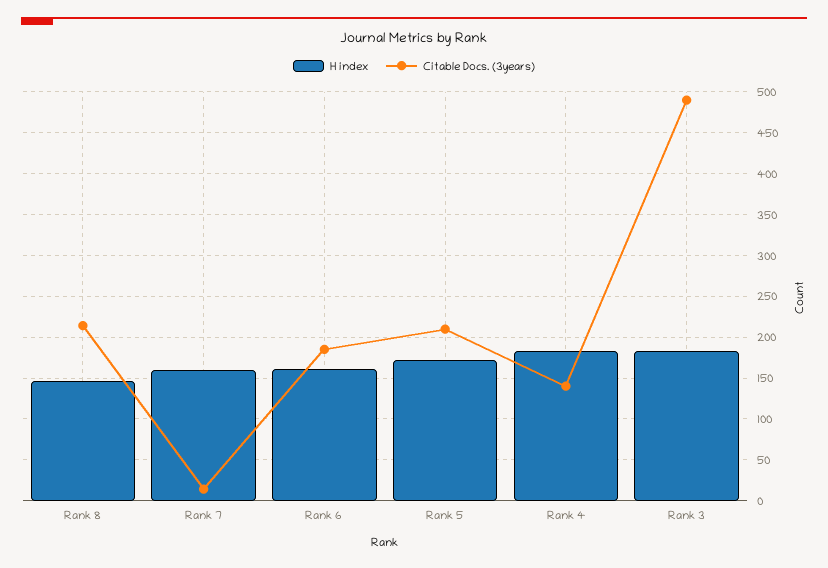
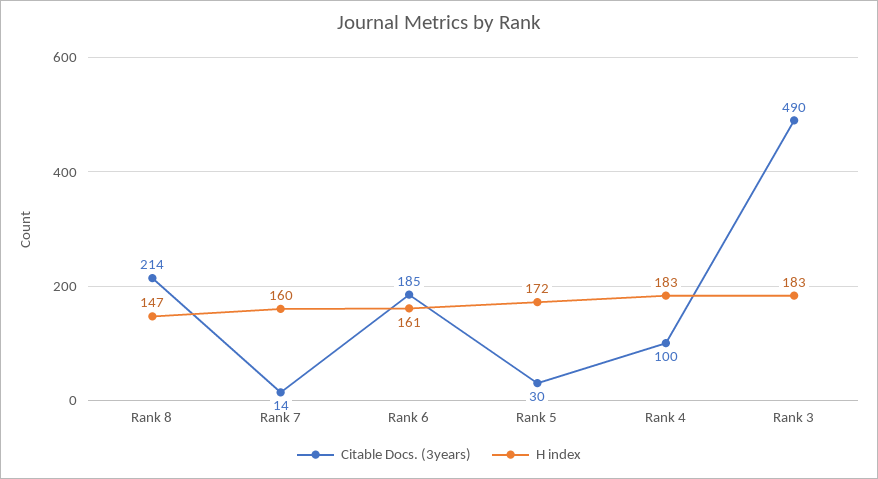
Citable Docs. (3years), Rank 5: 210 -> 30
Citable Docs. (3years), Rank 4: 140 -> 100

